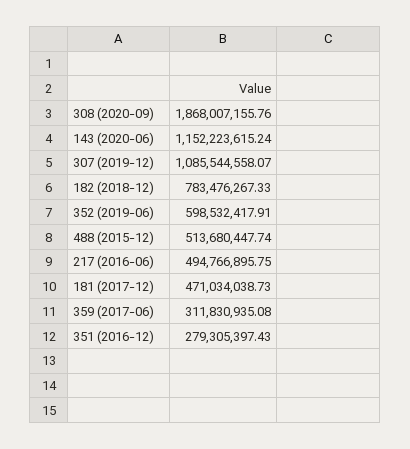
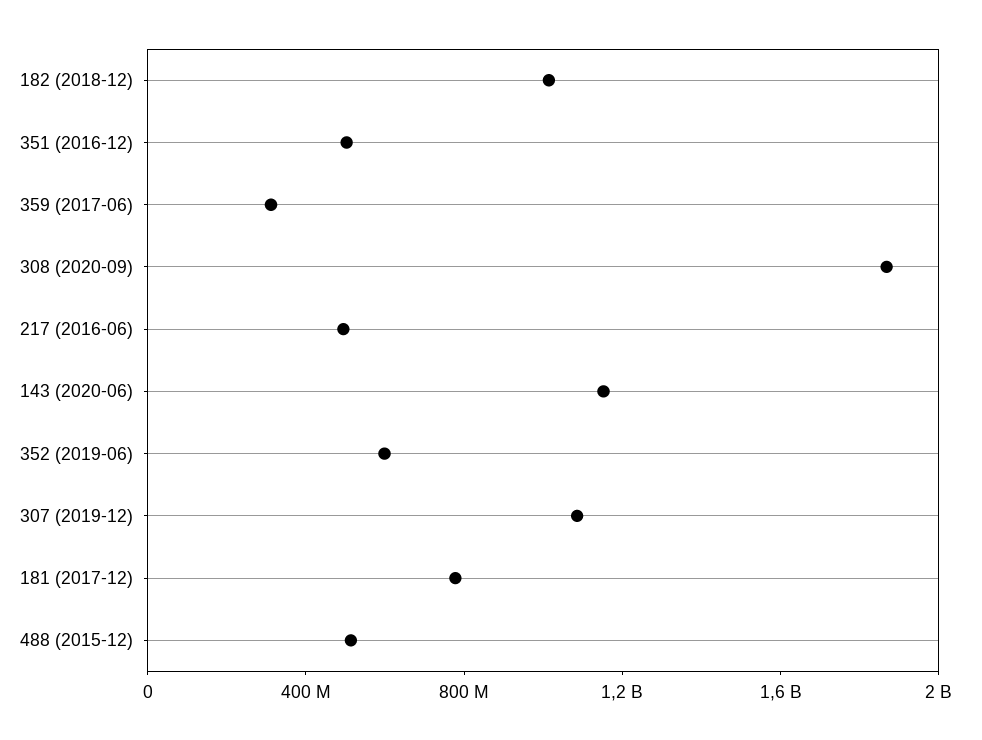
182 (2018-12): 783476267.33 -> 1000000000
181 (2017-12): 471034038.73 -> 800000000
351 (2016-12): 279305397.43 -> 500000000

